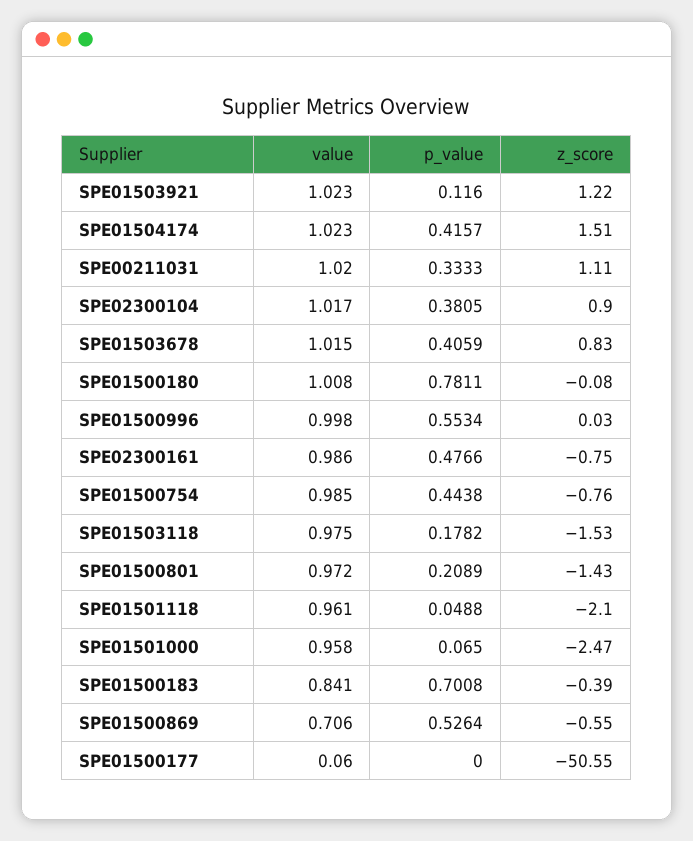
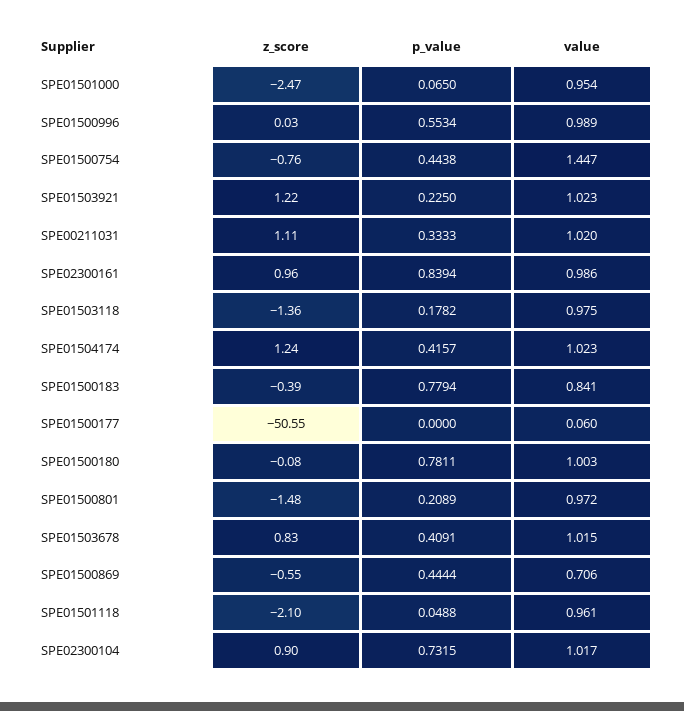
p_value, SPE01503921: 0.116 -> 0.225
z_score, SPE01504174: 1.51 -> 1.24
p_value, SPE02300104: 0.3805 -> 0.7315
p_value, SPE01503678: 0.4059 -> 0.4091
value, SPE01500180: 1.008 -> 1.003
value, SPE01500996: 0.998 -> 0.989
p_value, SPE02300161: 0.4766 -> 0.8394
z_score, SPE02300161: -0.75 -> 0.96
value, SPE01500754: 0.985 -> 1.447
z_score, SPE01503118: -1.53 -> -1.36
z_score, SPE01500801: -1.43 -> -1.48
value, SPE01501000: 0.958 -> 0.954
p_value, SPE01500183: 0.7008 -> 0.7794
p_value, SPE01500869: 0.5264 -> 0.4444

